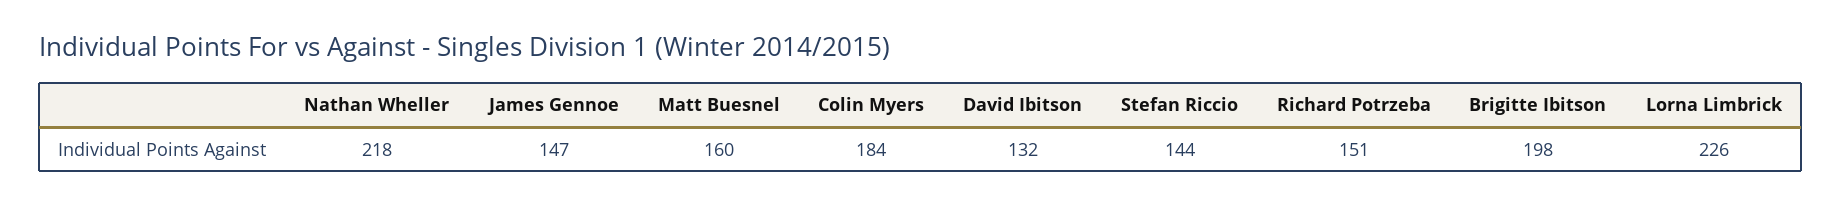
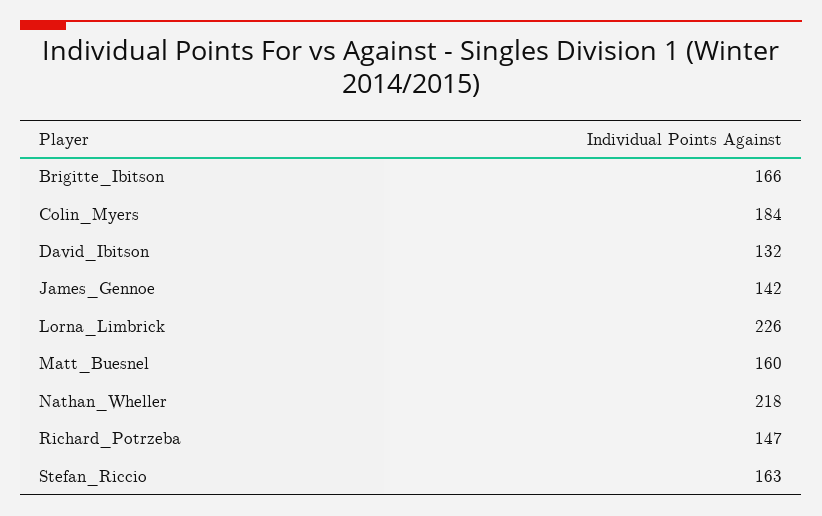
James Gennoe: 147 -> 142
Stefan Riccio: 144 -> 163
Richard Potrzeba: 151 -> 147
Brigitte Ibitson: 198 -> 166

